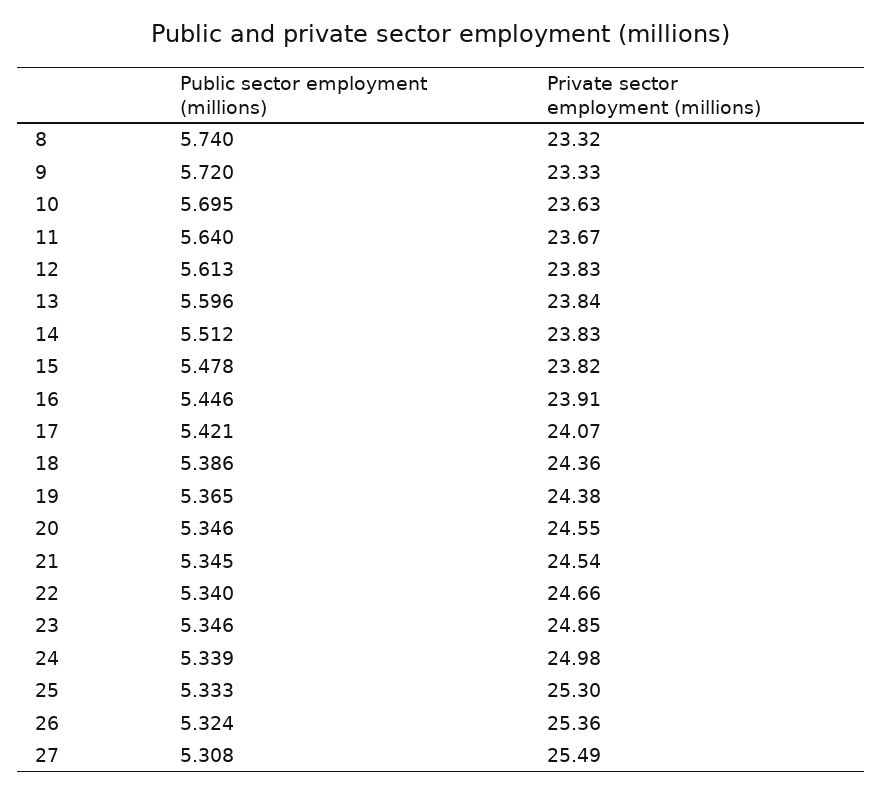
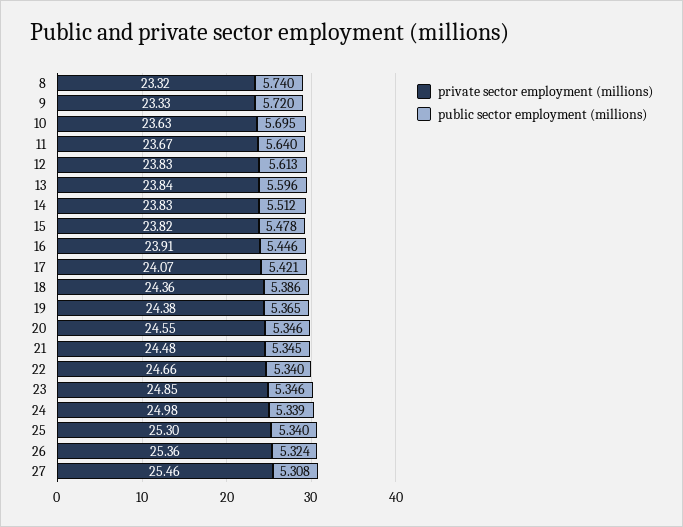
Private sector employment (millions), 21: 24.54 -> 24.48
Public sector employment (millions), 25: 5.333 -> 5.34
Private sector employment (millions), 27: 25.49 -> 25.46

